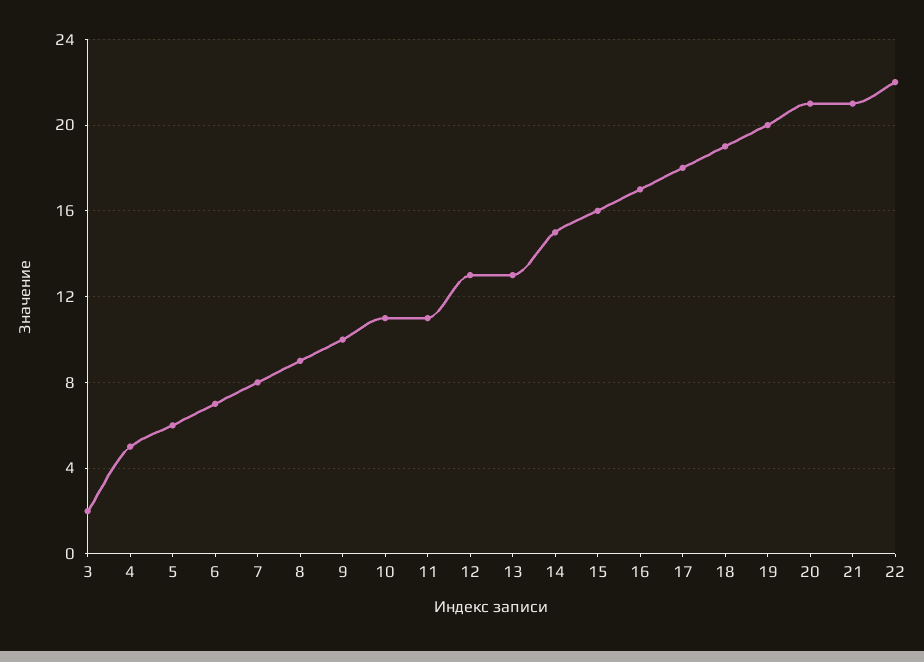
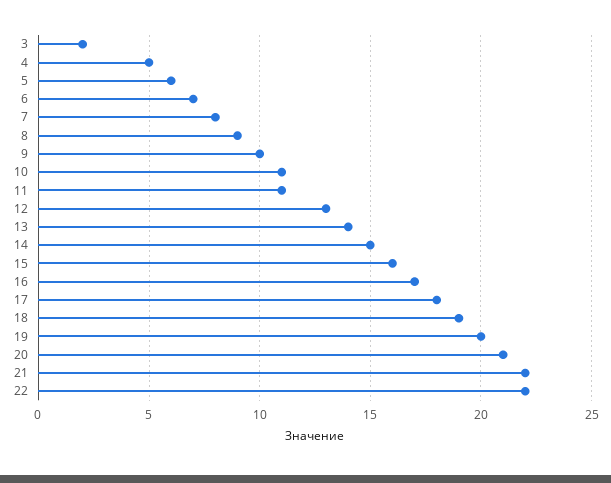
13: 13 -> 14
21: 21 -> 22

